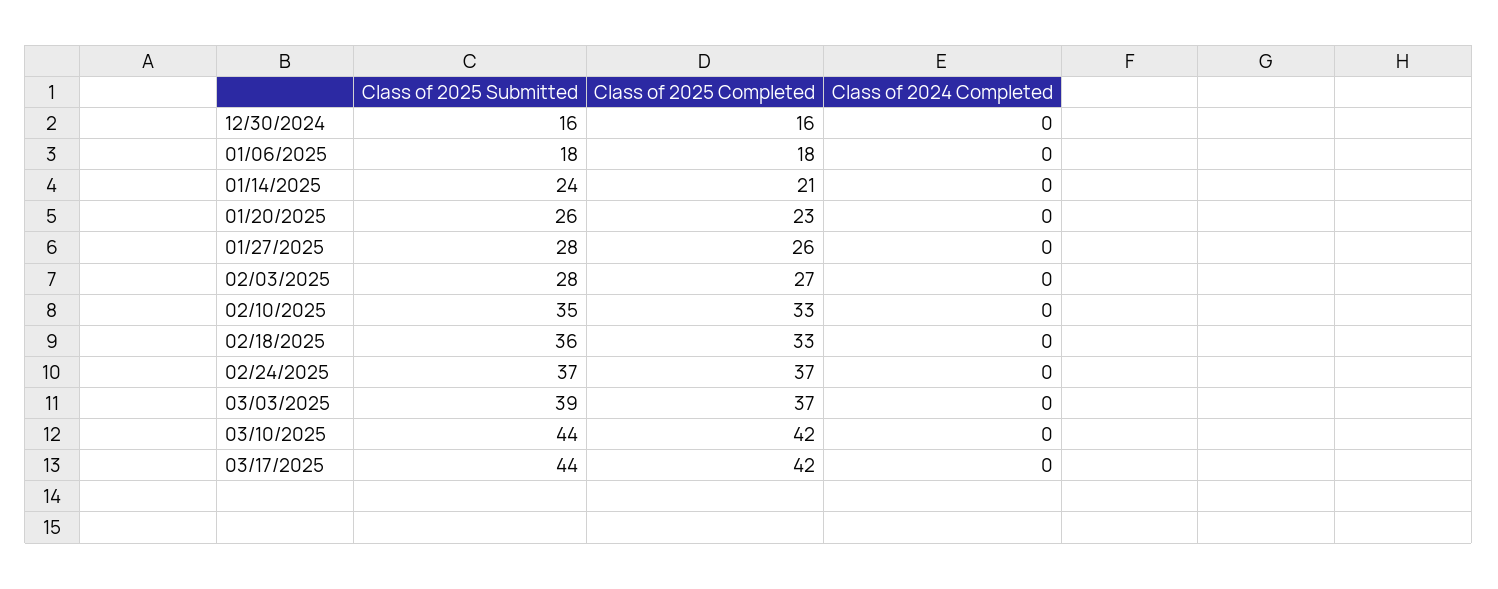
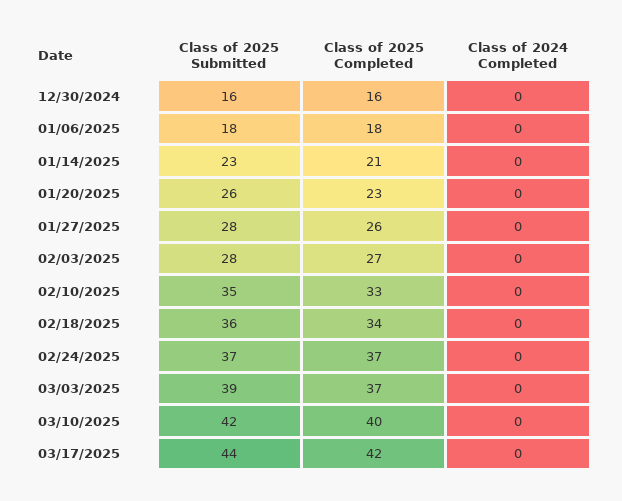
Class of 2025 Submitted, 01/14/2025: 24 -> 23
Class of 2025 Completed, 02/18/2025: 33 -> 34
Class of 2025 Submitted, 03/10/2025: 44 -> 42
Class of 2025 Completed, 03/10/2025: 42 -> 40

